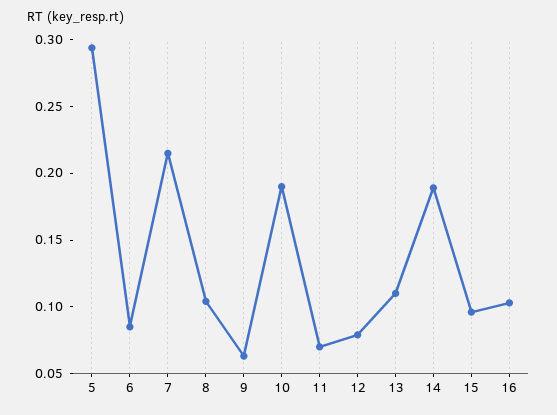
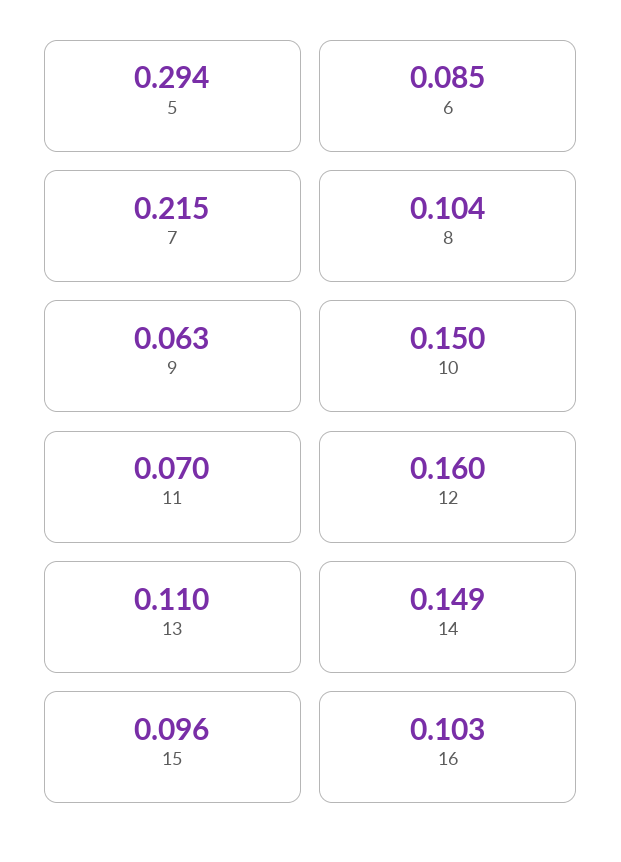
10: 0.19 -> 0.15
12: 0.08 -> 0.16
14: 0.19 -> 0.149

